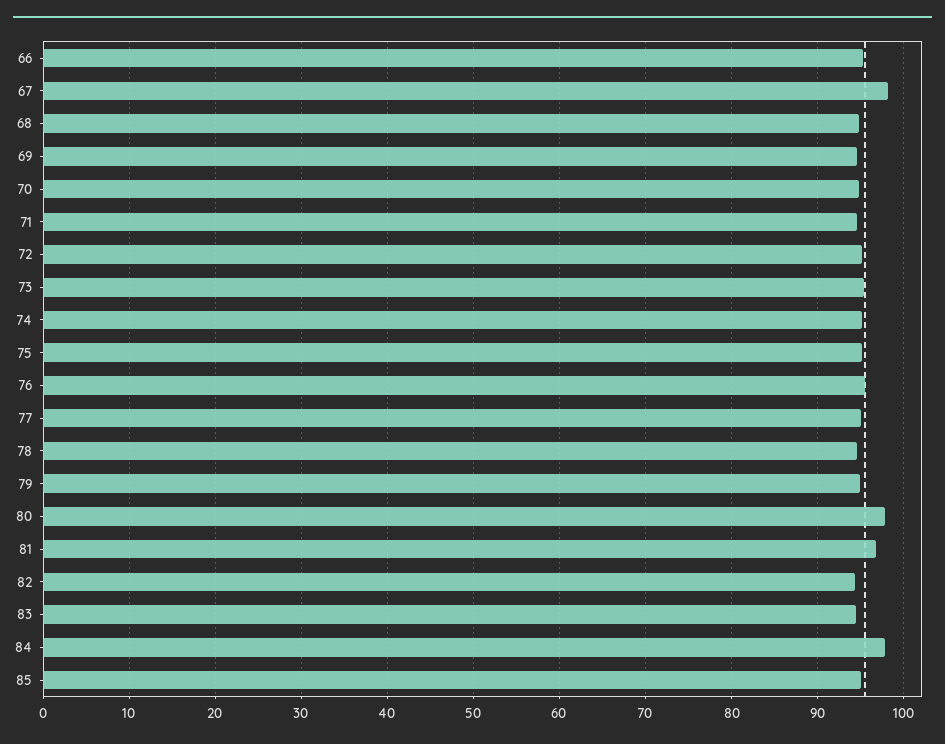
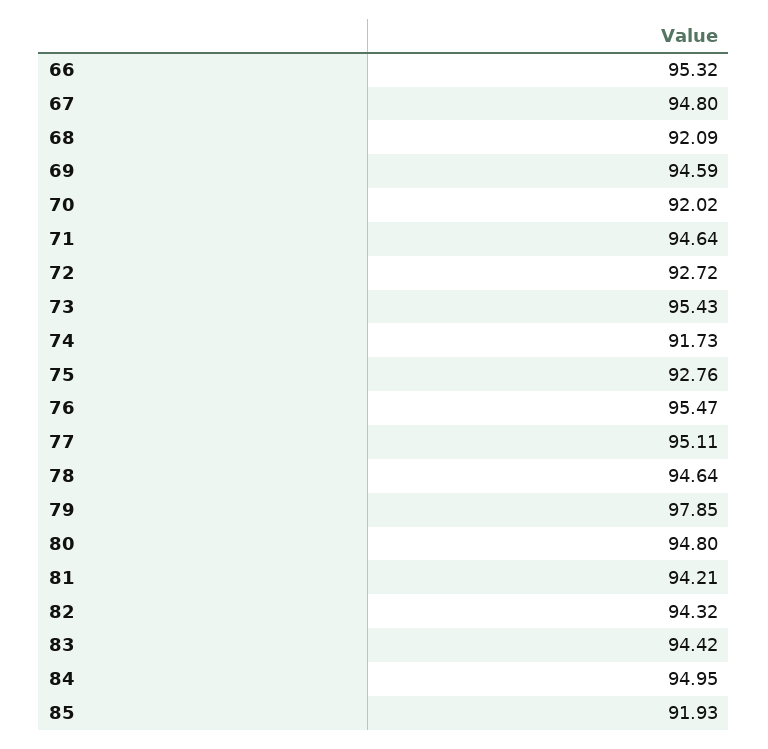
67: 98 -> 94.8
68: 95 -> 92.09
70: 95 -> 92.02
72: 95 -> 92.72
74: 95 -> 91.73
75: 95 -> 92.76
79: 95 -> 97.85
80: 98 -> 94.8
81: 97 -> 94.21
84: 98 -> 94.95
85: 95 -> 91.93

